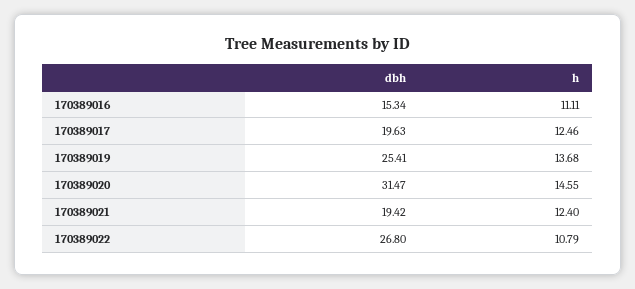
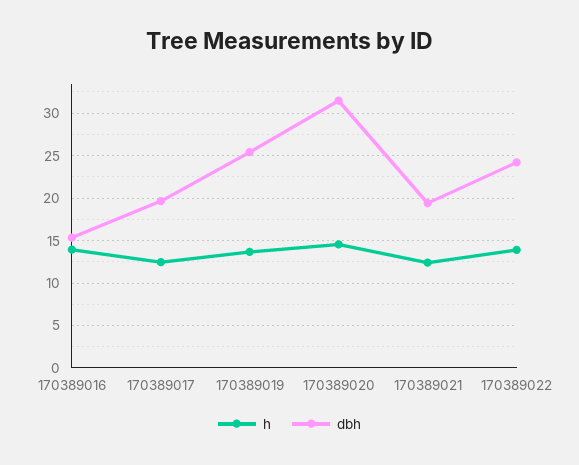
h, 170389016: 11.11 -> 14
dbh, 170389022: 26.8 -> 24
h, 170389022: 10.79 -> 14

